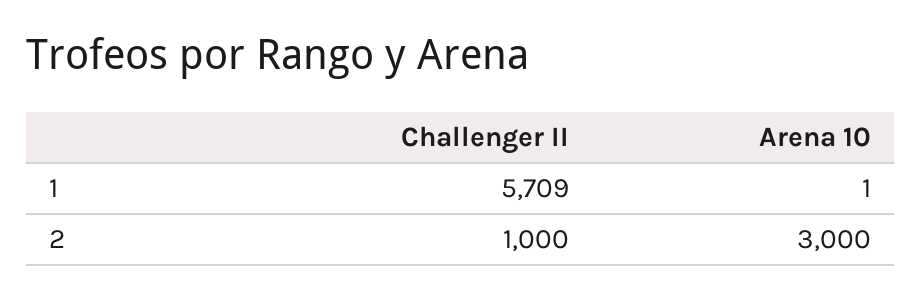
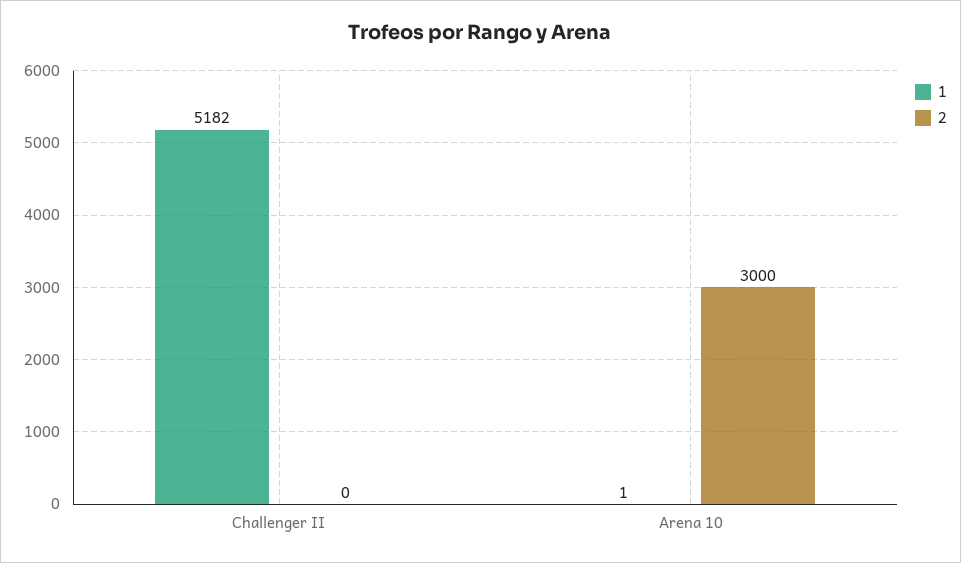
1, Challenger II: 5709 -> 5182
2, Challenger II: 1000 -> 0

